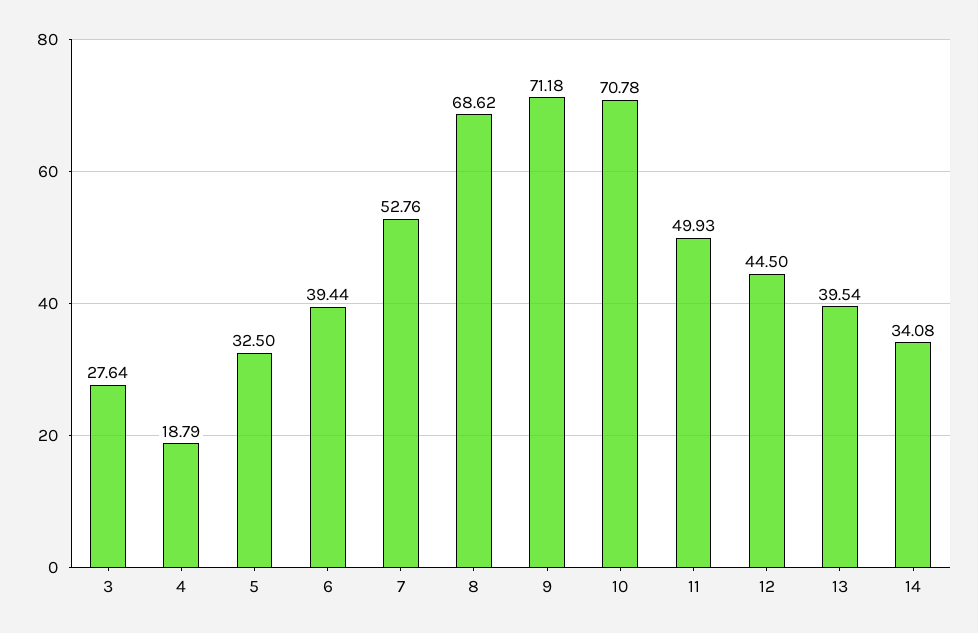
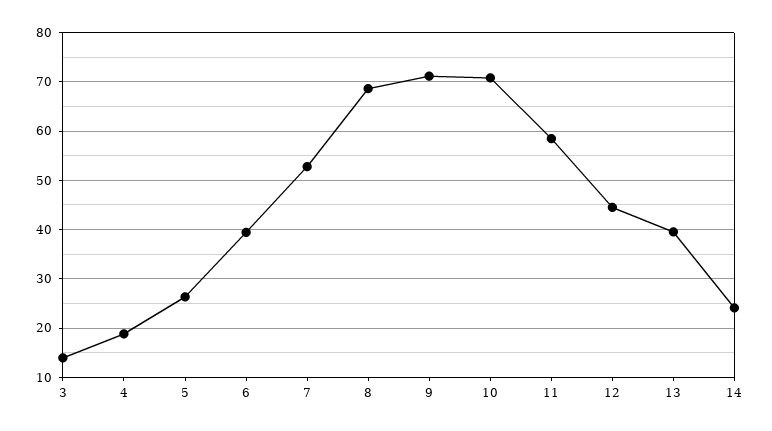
3: 27.64 -> 14
5: 32.5 -> 26
11: 49.93 -> 58
14: 34.08 -> 24

